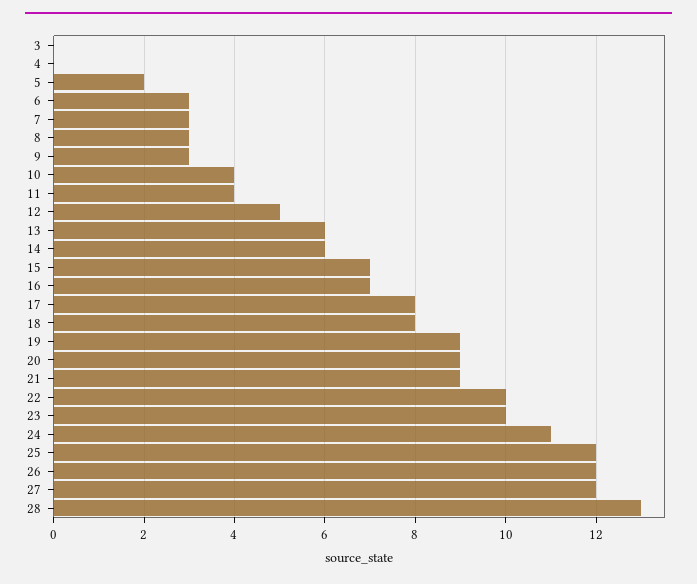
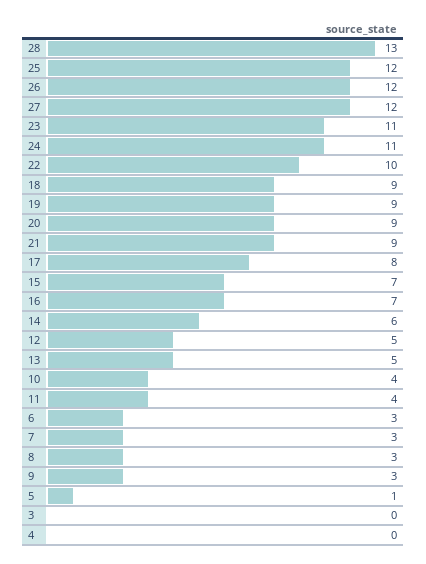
5: 2 -> 1
13: 6 -> 5
18: 8 -> 9
23: 10 -> 11

